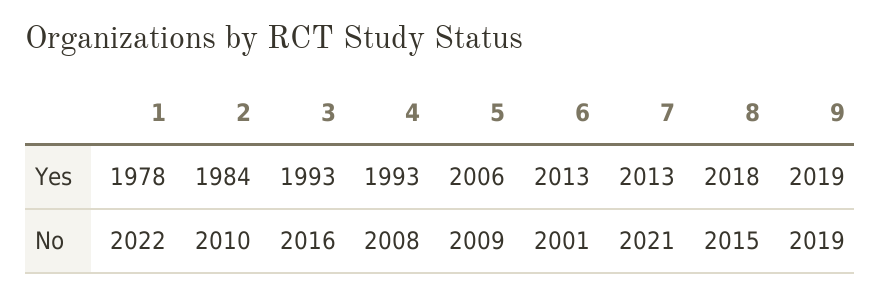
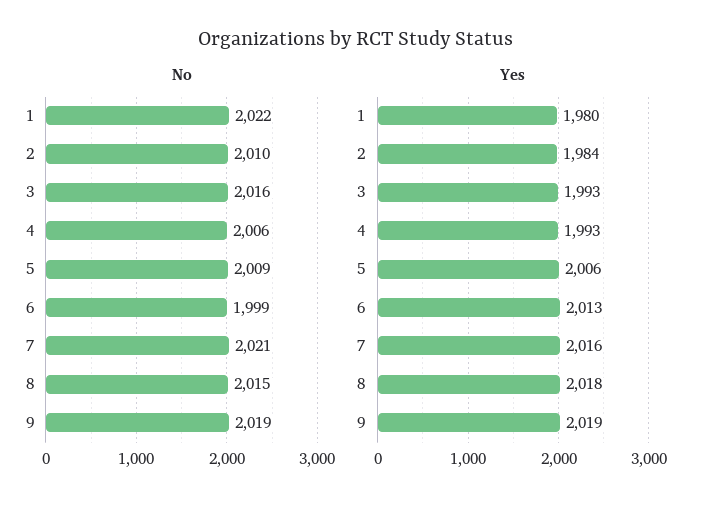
Yes, 1: 1978 -> 1980
Yes, 7: 2013 -> 2016
No, 4: 2008 -> 2006
No, 6: 2001 -> 1999

